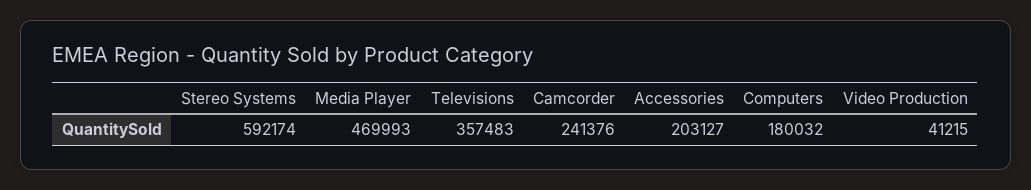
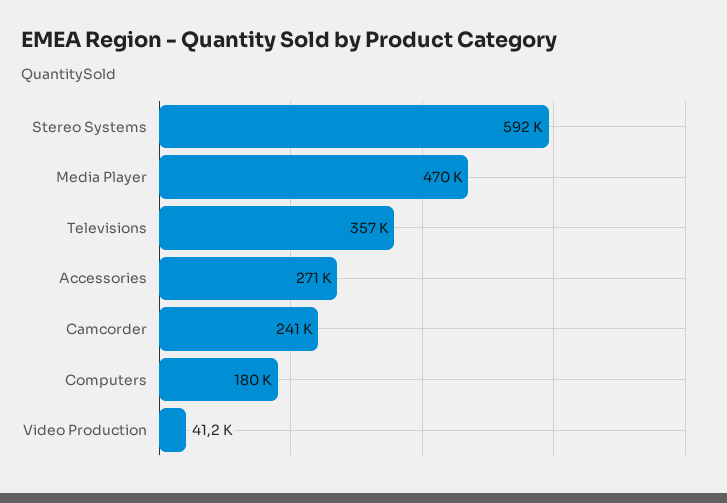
Accessories: 203127 -> 271000

